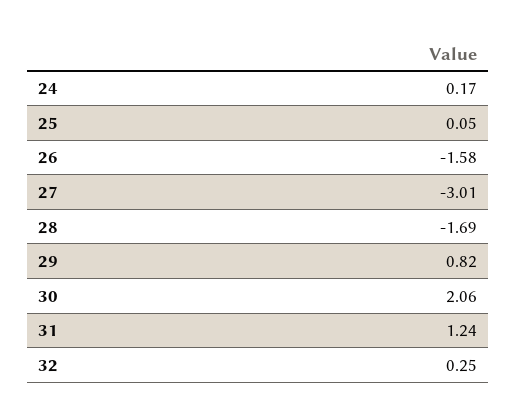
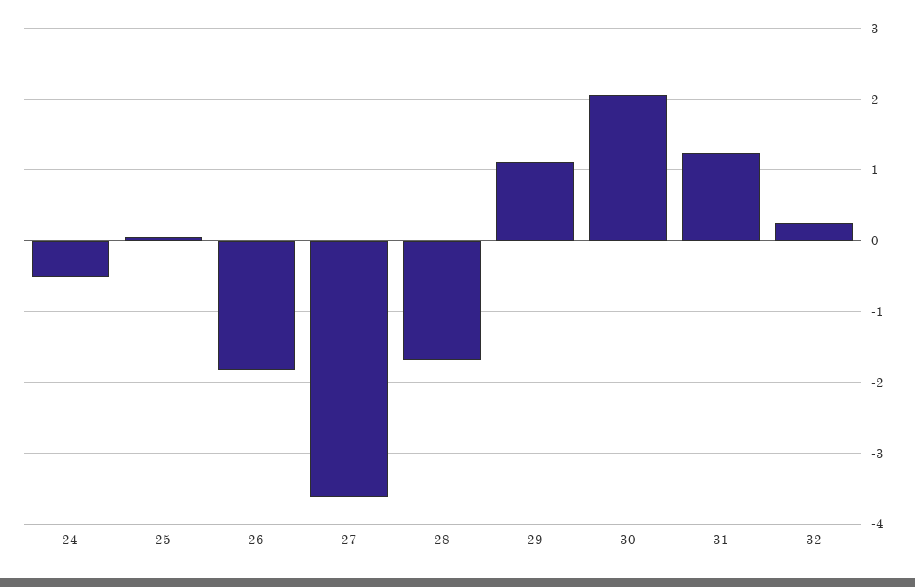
24: 0.17 -> -0.5
26: -1.58 -> -1.8
27: -3.01 -> -3.6
29: 0.82 -> 1.1

